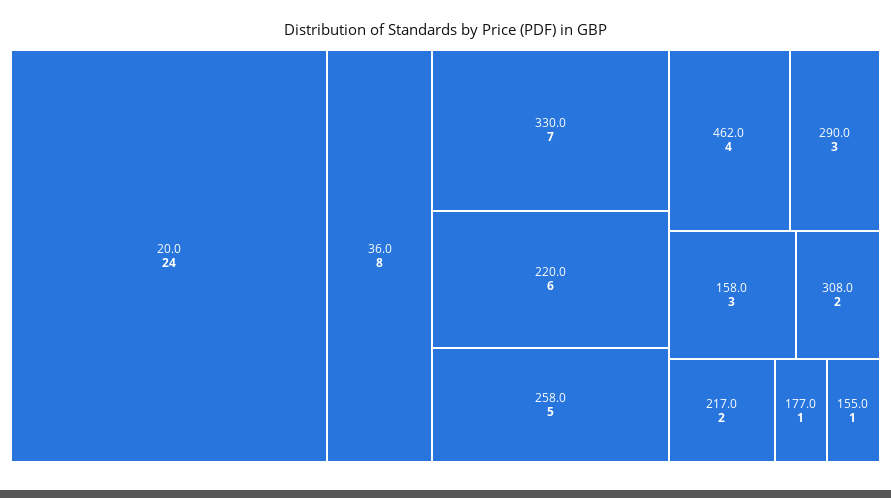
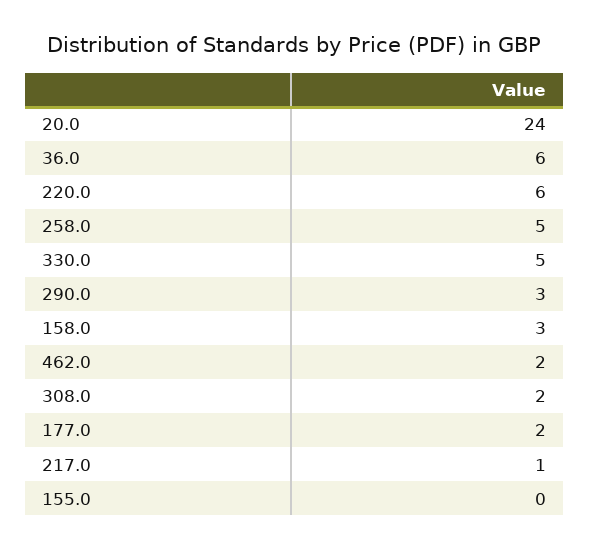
36.0: 8 -> 6
330.0: 7 -> 5
462.0: 4 -> 2
217.0: 2 -> 1
177.0: 1 -> 2
155.0: 1 -> 0

